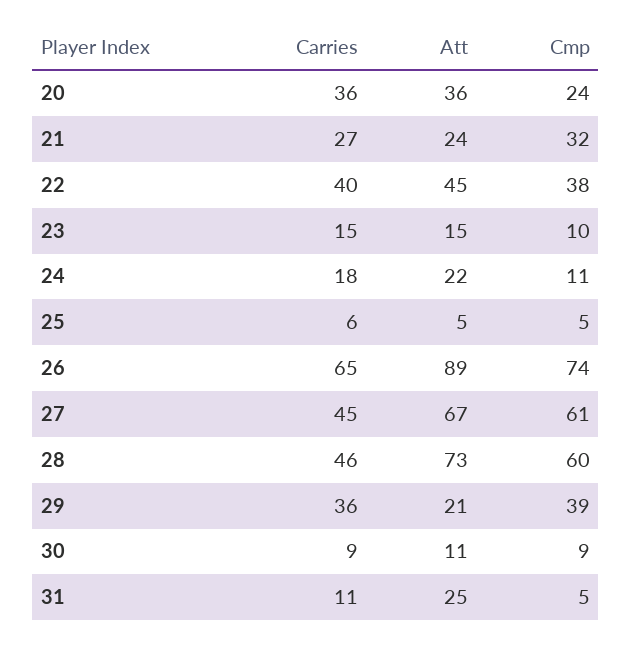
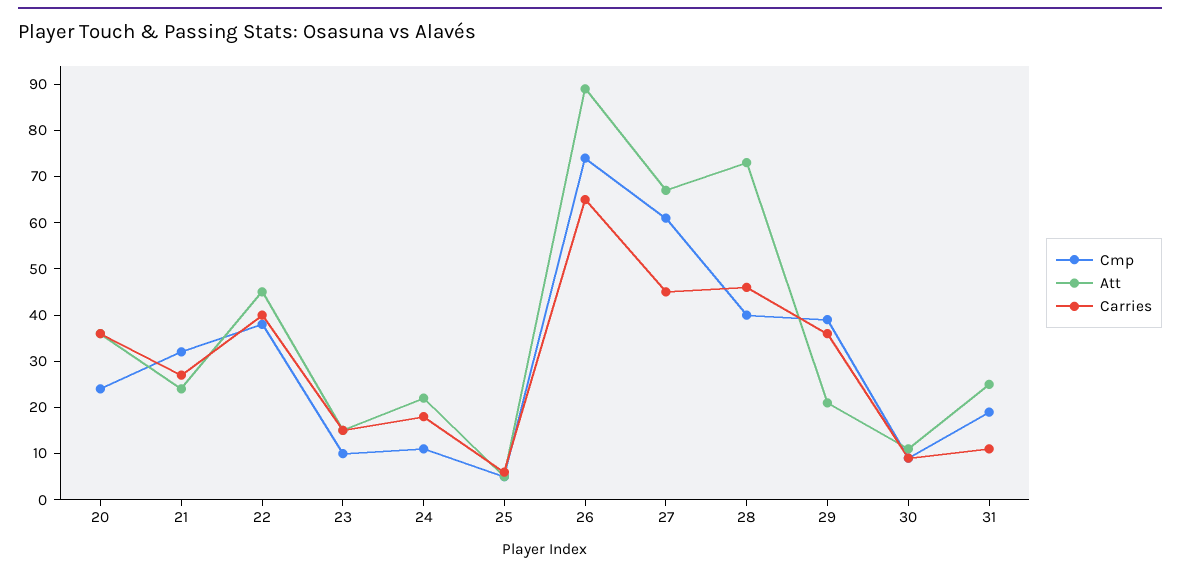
Cmp, 28: 60 -> 40
Cmp, 31: 5 -> 20

